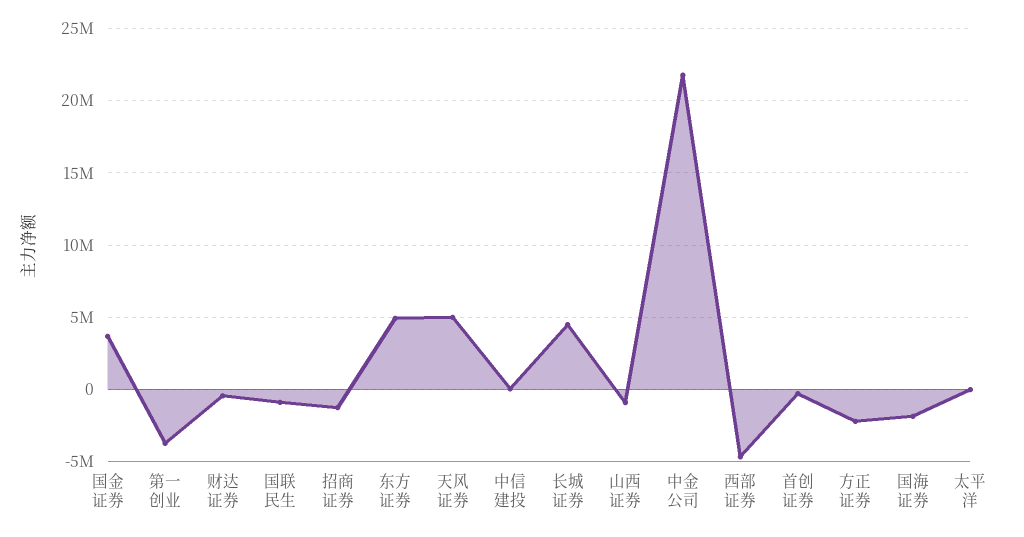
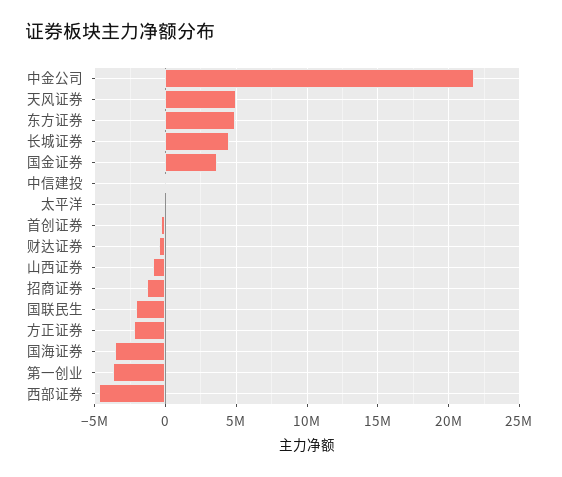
国联民生: -1000000 -> -2000000
国海证券: -2000000 -> -3500000

